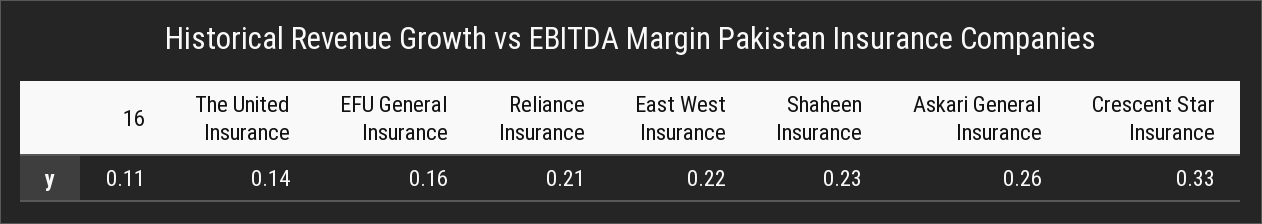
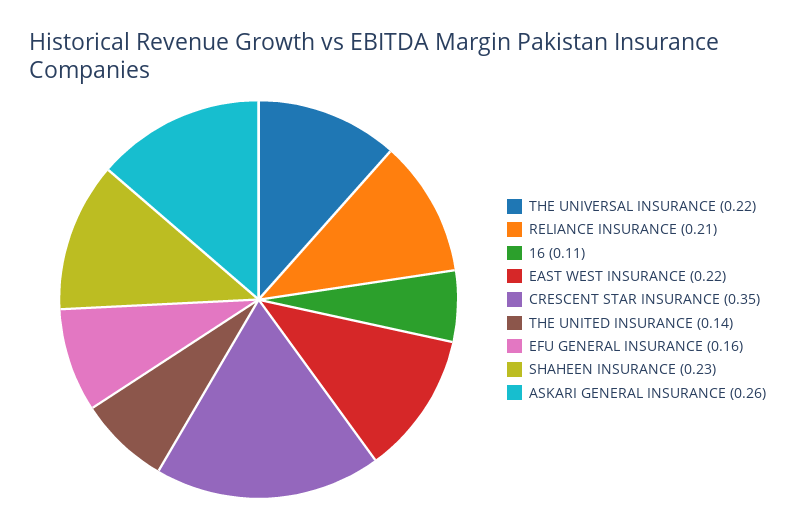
Crescent Star Insurance: 0.33 -> 0.35
THE UNIVERSAL INSURANCE: none -> 0.22

